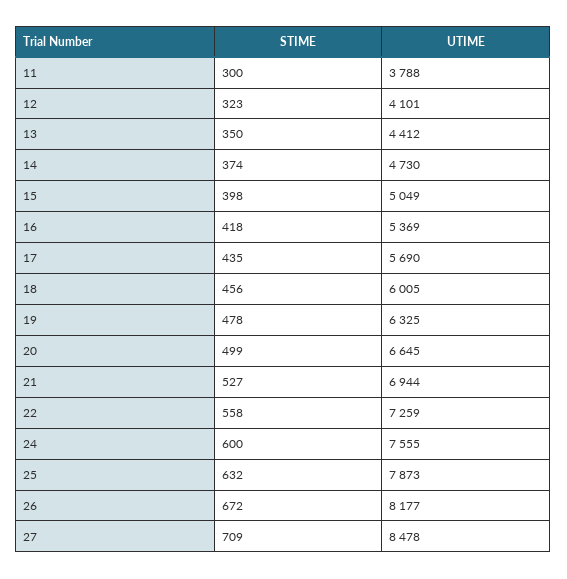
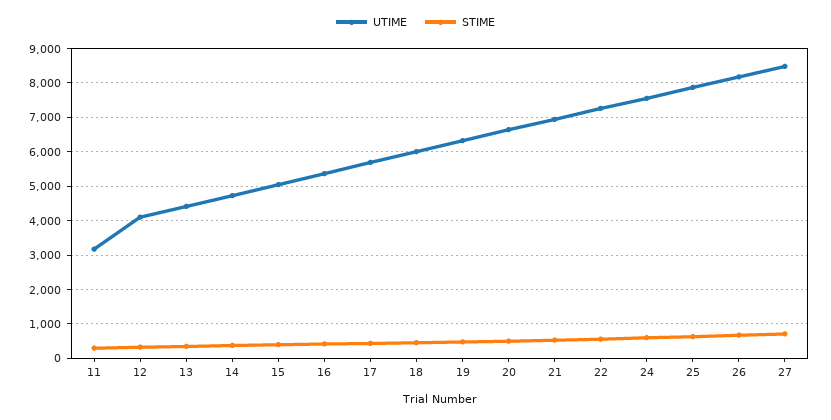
UTIME, 11: 3788 -> 3200

